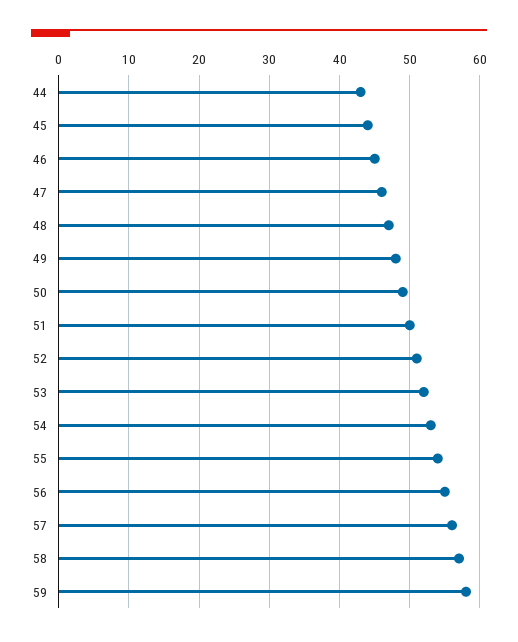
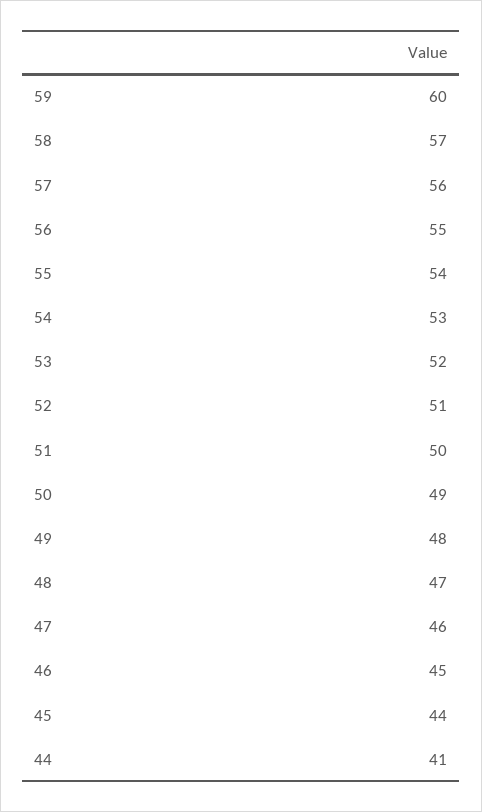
44: 43 -> 41
59: 58 -> 60

